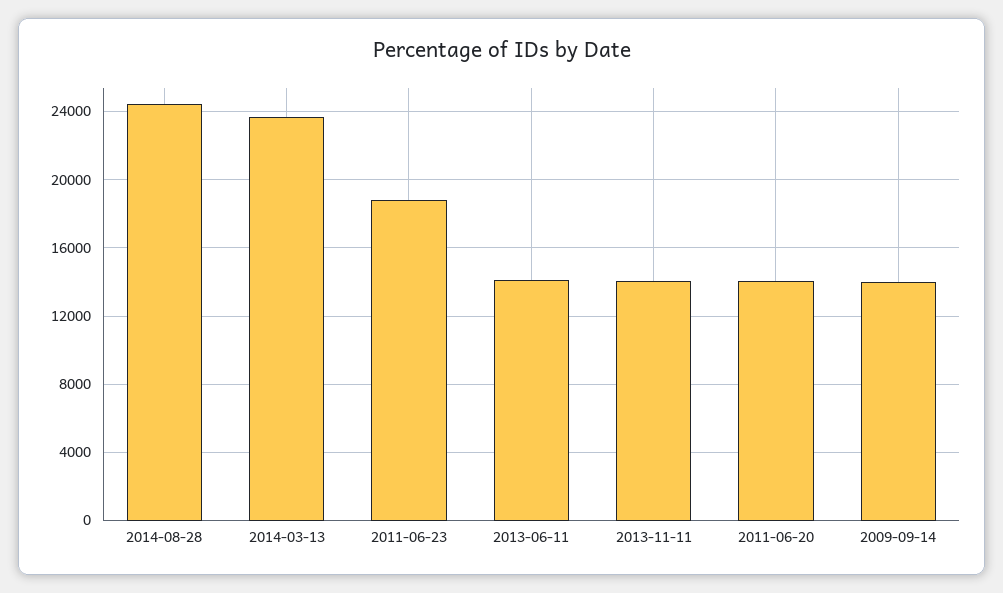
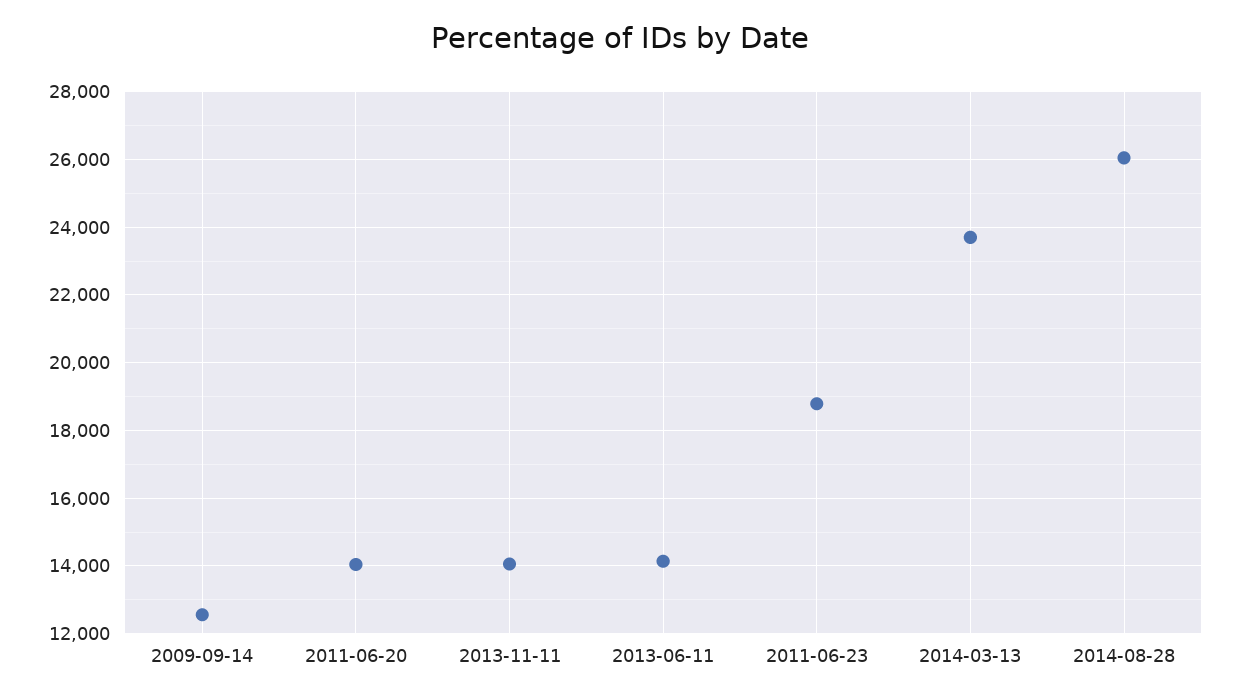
2014-08-28: 24500 -> 26000
2009-09-14: 14000 -> 12600

